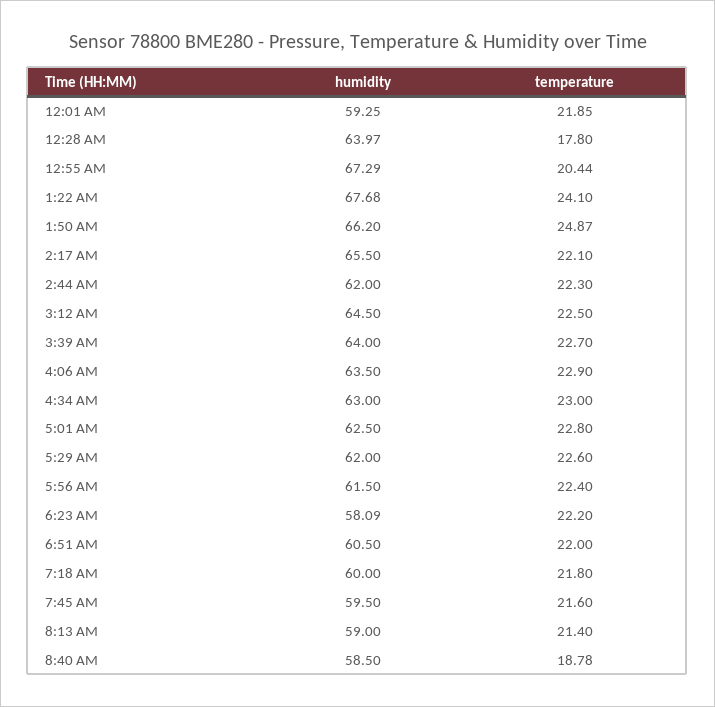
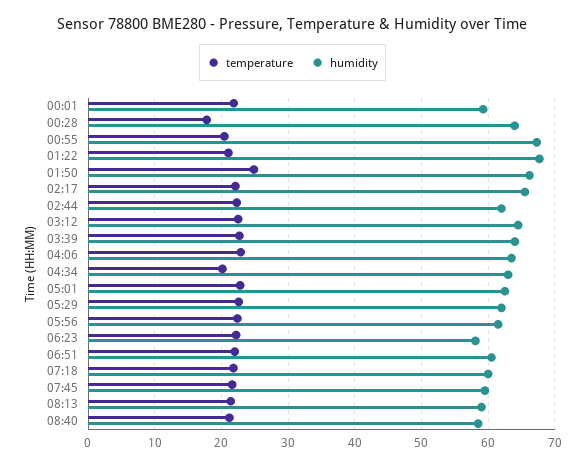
temperature, 1:22 AM: 24.1 -> 21
temperature, 4:34 AM: 23 -> 20
temperature, 8:40 AM: 18.78 -> 21

